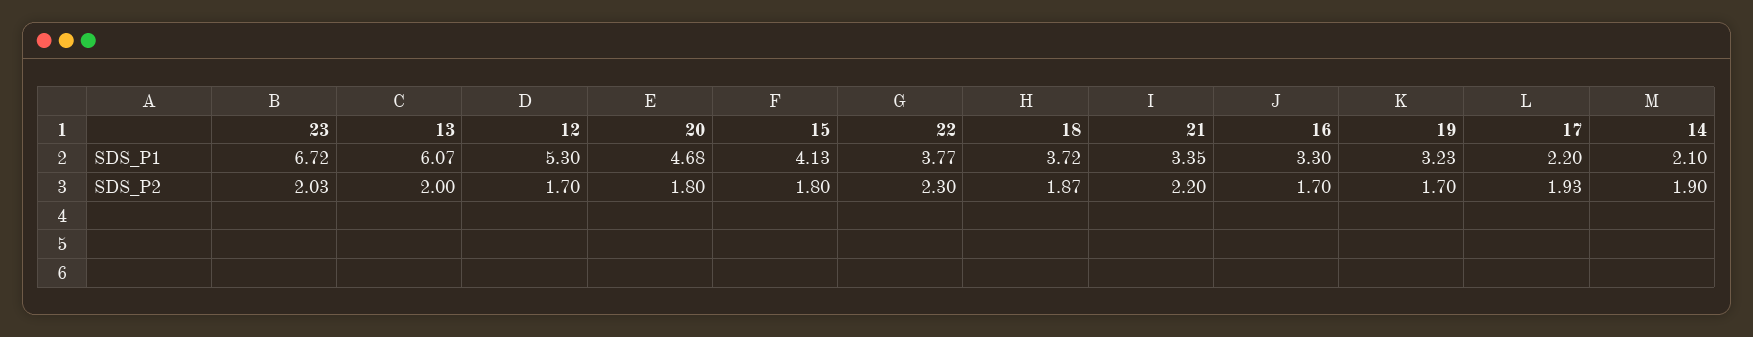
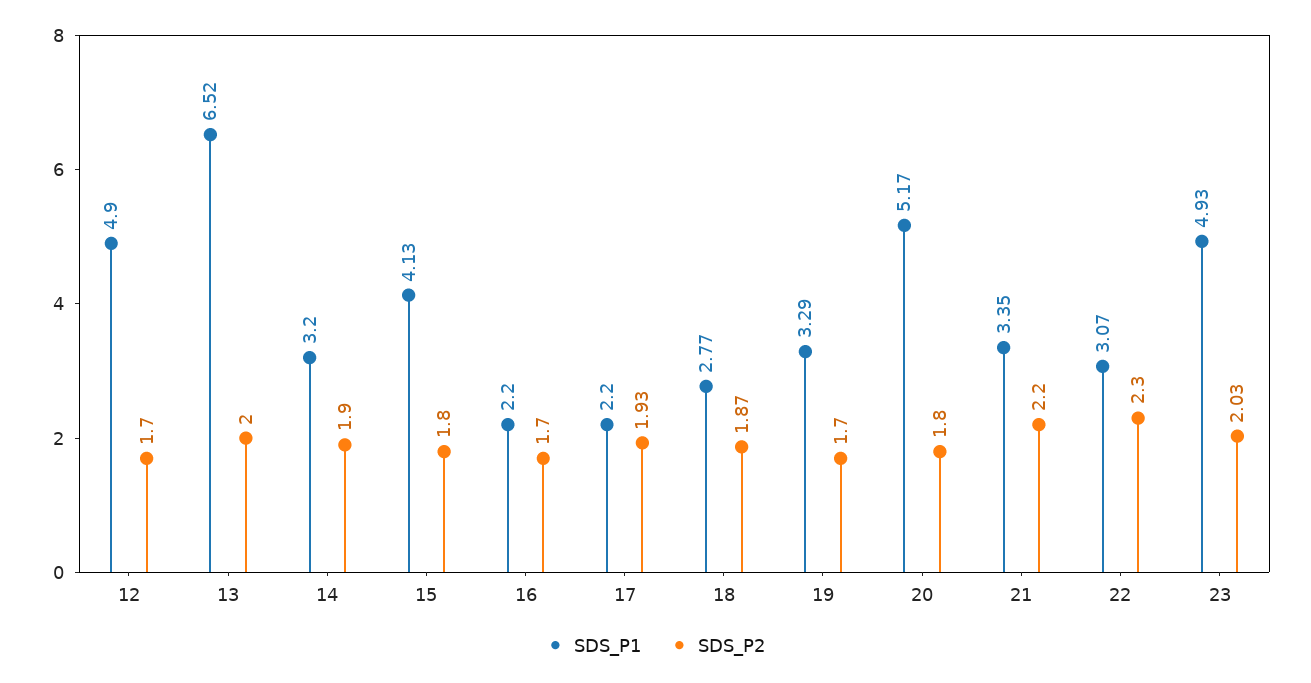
SDS_P1, 23: 6.72 -> 4.93
SDS_P1, 13: 6.07 -> 6.52
SDS_P1, 12: 5.3 -> 4.9
SDS_P1, 20: 4.68 -> 5.17
SDS_P1, 22: 3.77 -> 3.07
SDS_P1, 18: 3.72 -> 2.77
SDS_P1, 16: 3.3 -> 2.2
SDS_P1, 19: 3.23 -> 3.29
SDS_P1, 14: 2.1 -> 3.2

